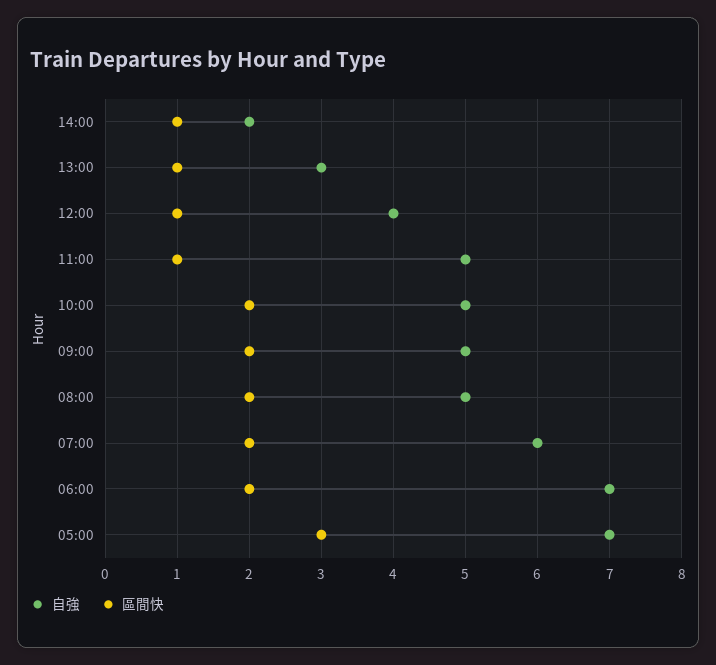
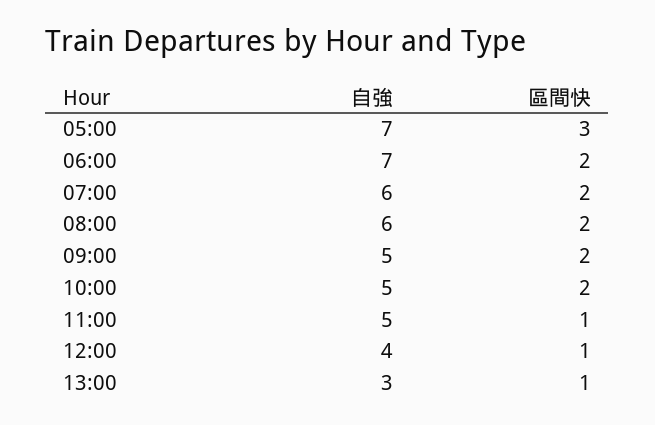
自強, 14:00: 2 -> none
區間快, 14:00: 1 -> none
自強, 08:00: 5 -> 6

